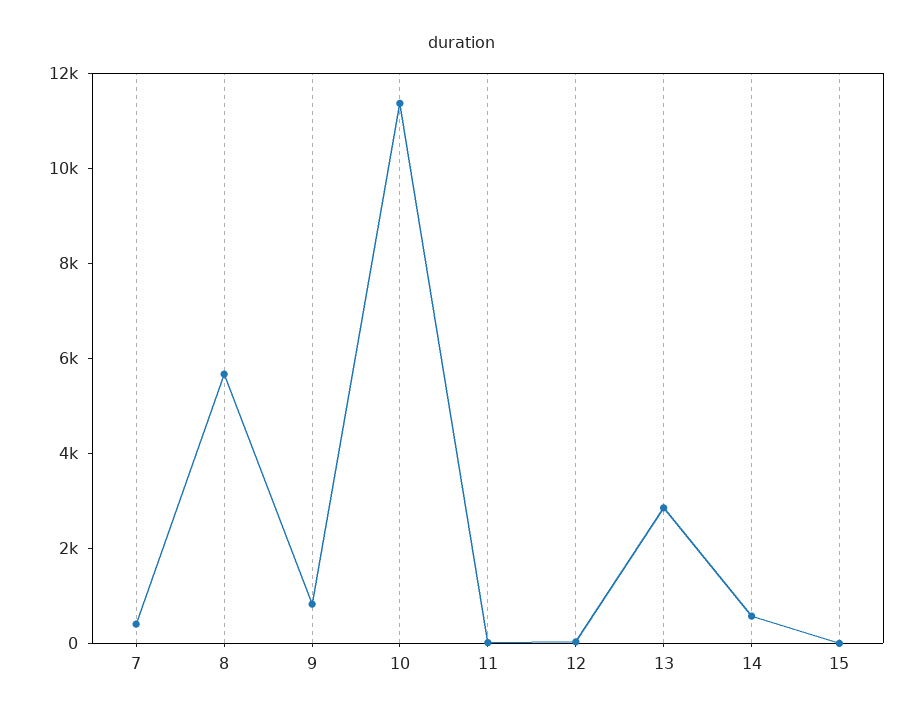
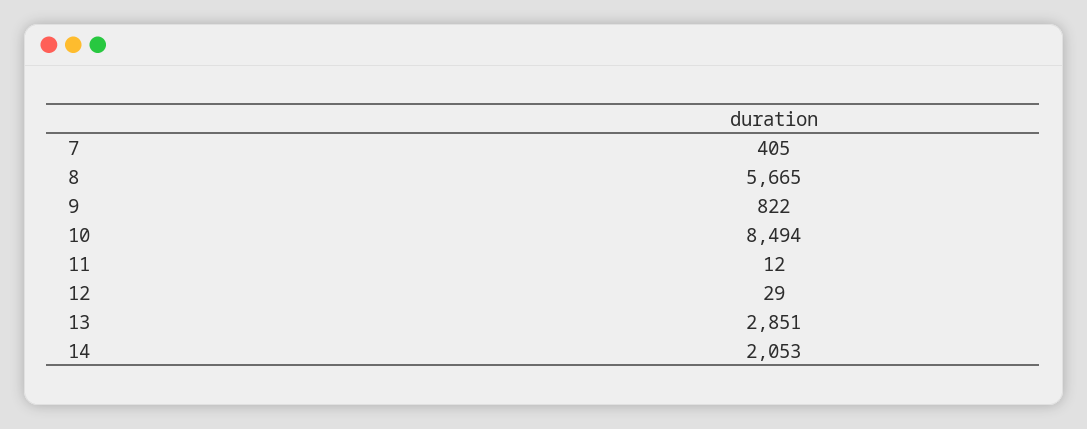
10: 11500 -> 8494
14: 500 -> 2053
15: 0 -> none

